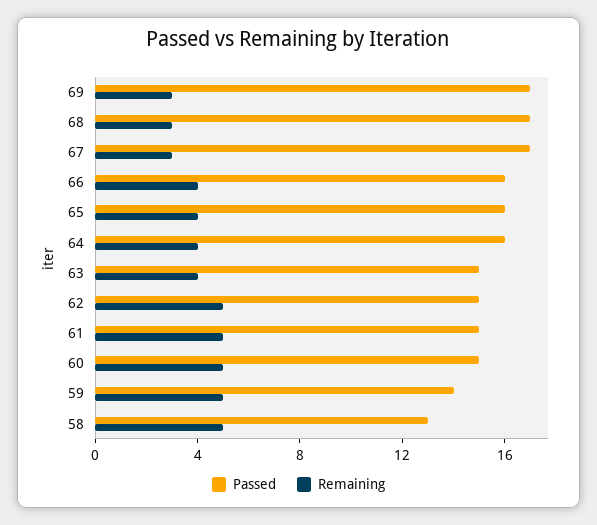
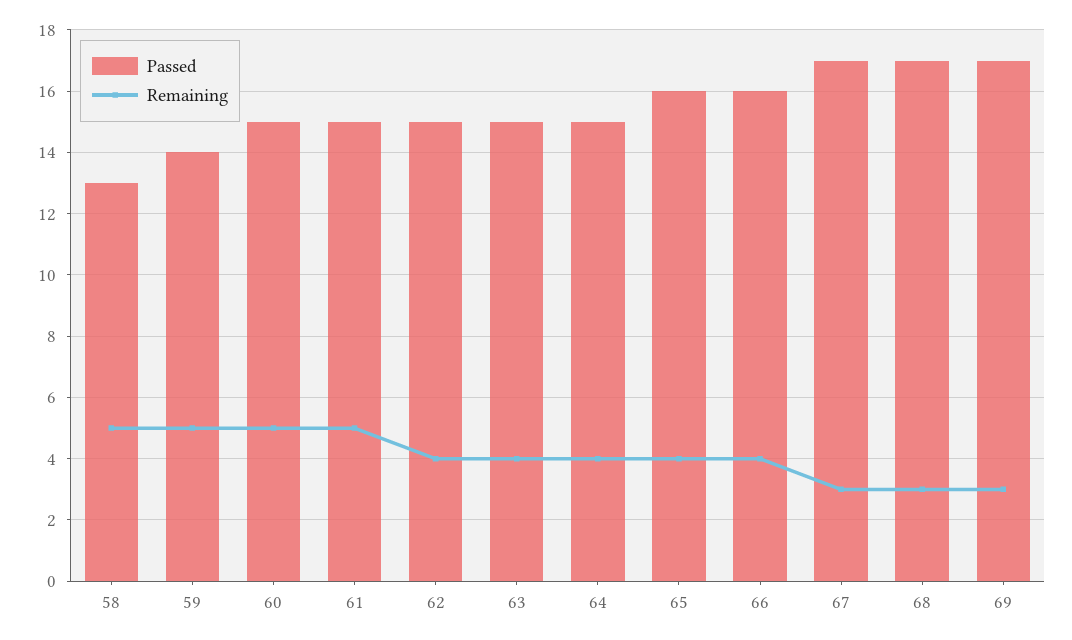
Passed, 64: 16 -> 15
Remaining, 62: 5 -> 4

